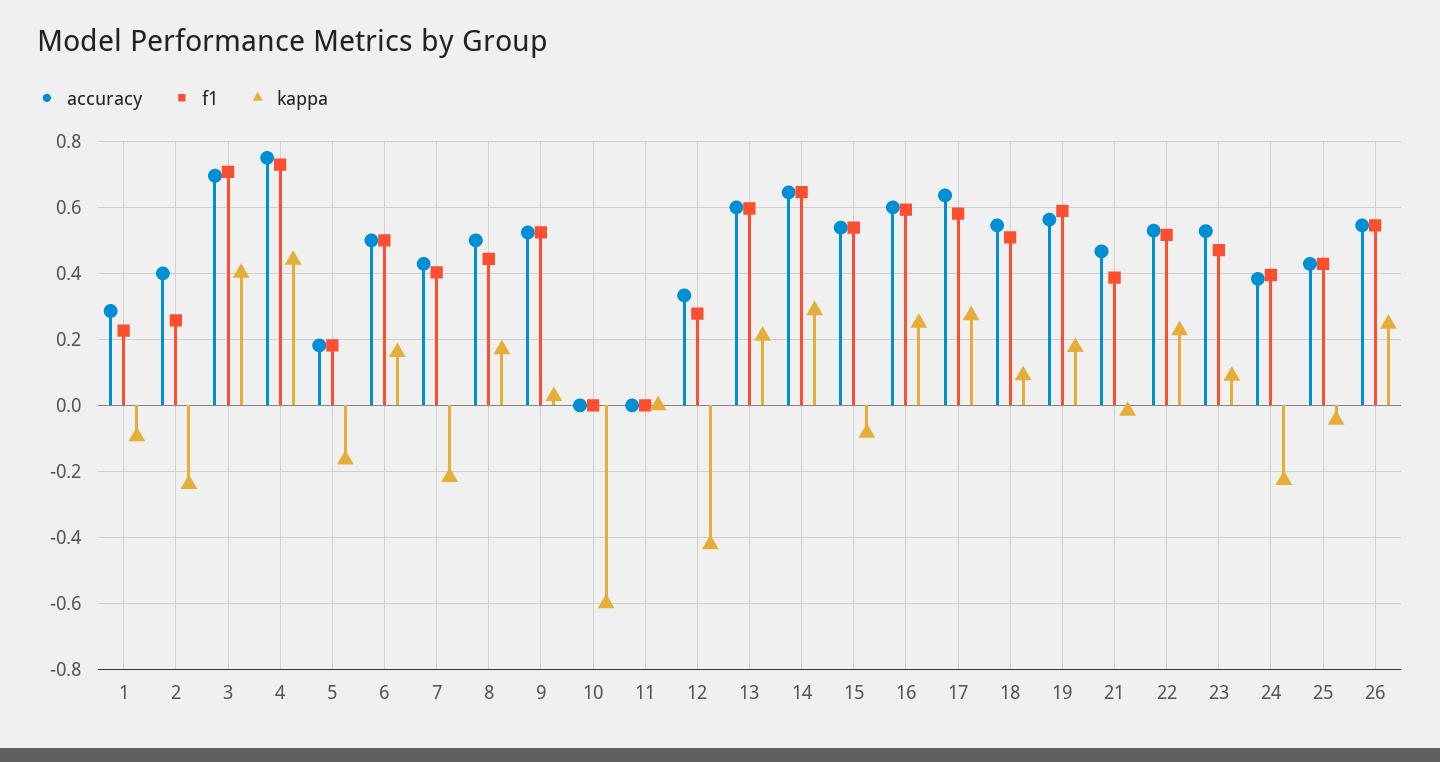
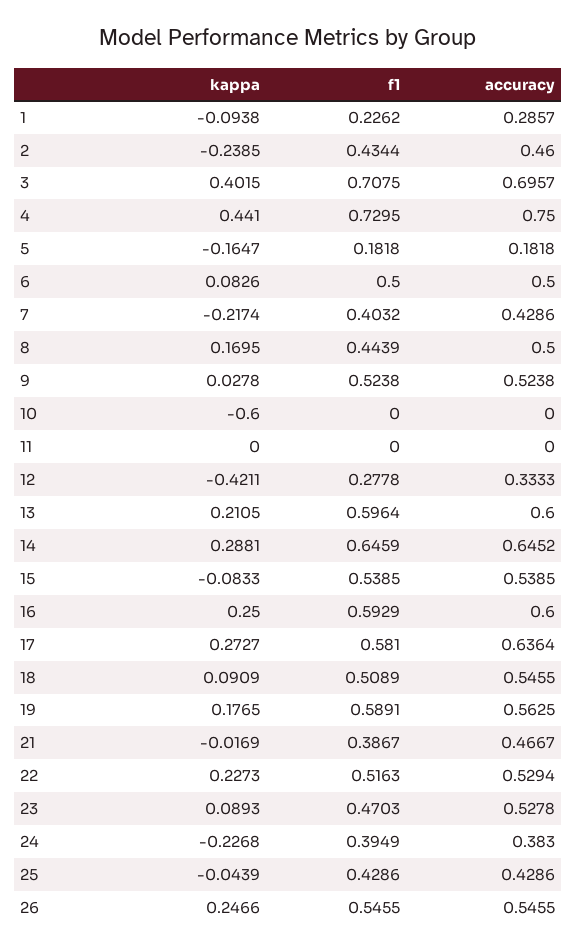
accuracy, 2: 0.4 -> 0.46
f1, 2: 0.26 -> 0.4344
kappa, 6: 0.16 -> 0.0826

